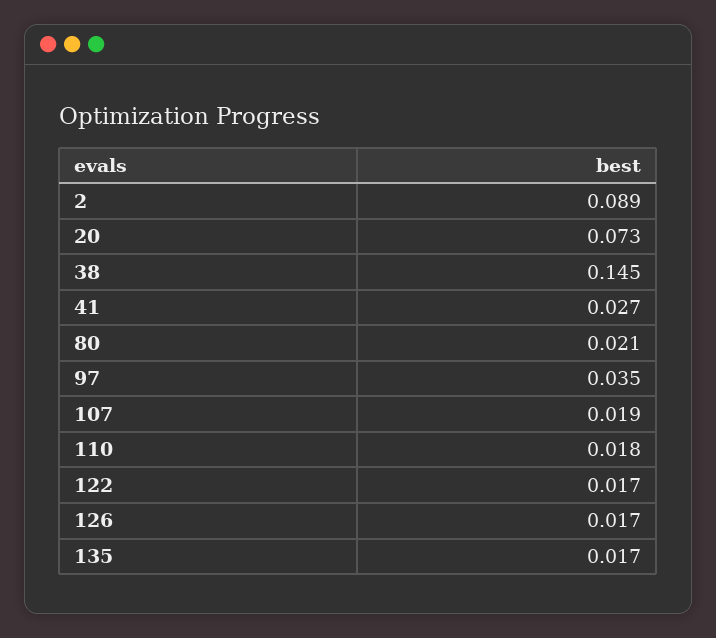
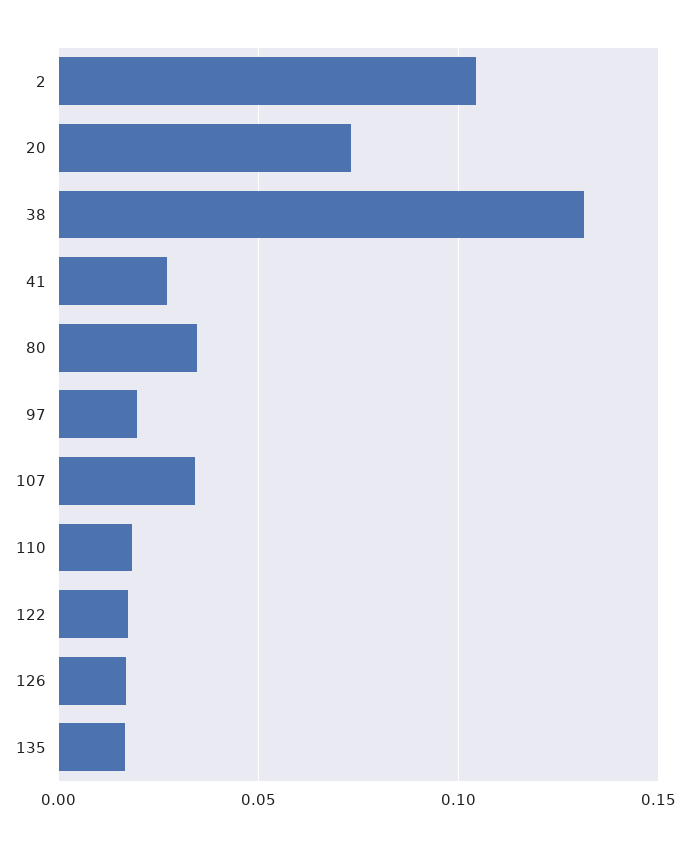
2: 0.089 -> 0.105
38: 0.145 -> 0.13
80: 0.021 -> 0.035
97: 0.035 -> 0.02
107: 0.019 -> 0.035

